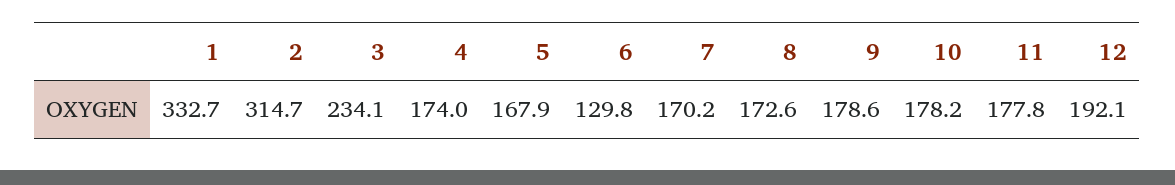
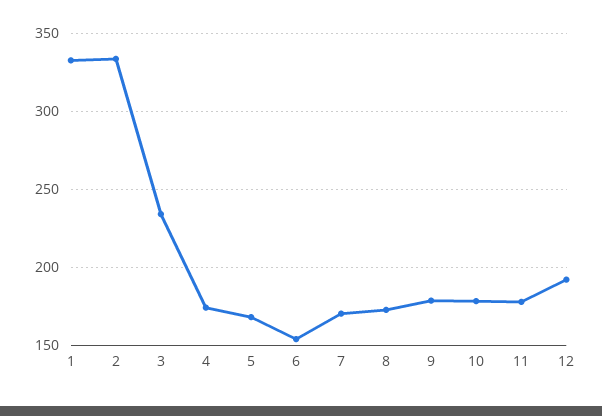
2: 314.7 -> 335
6: 129.8 -> 155

